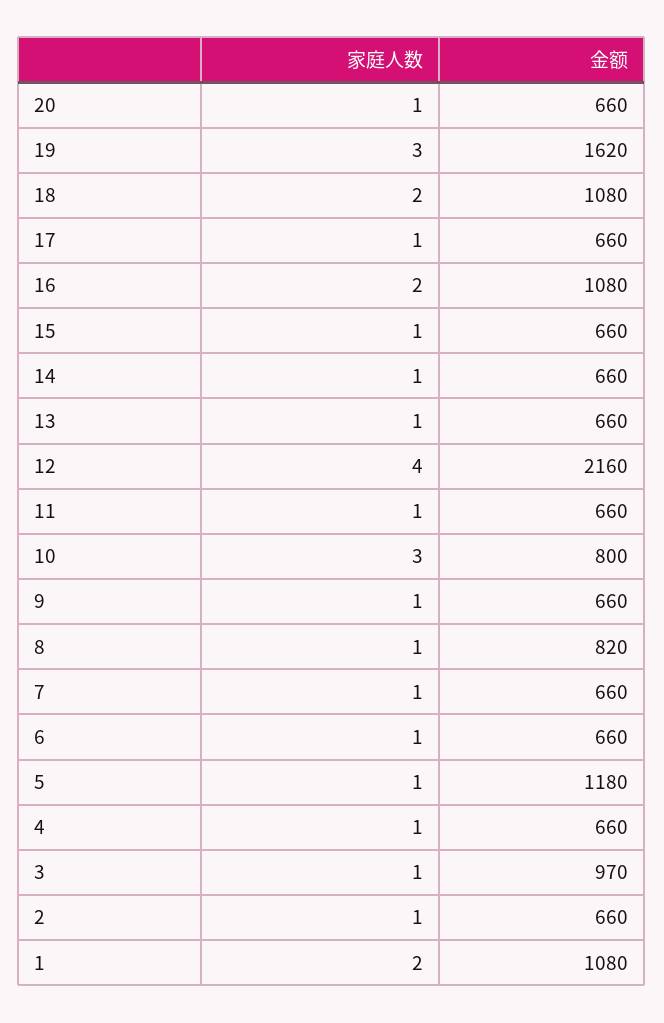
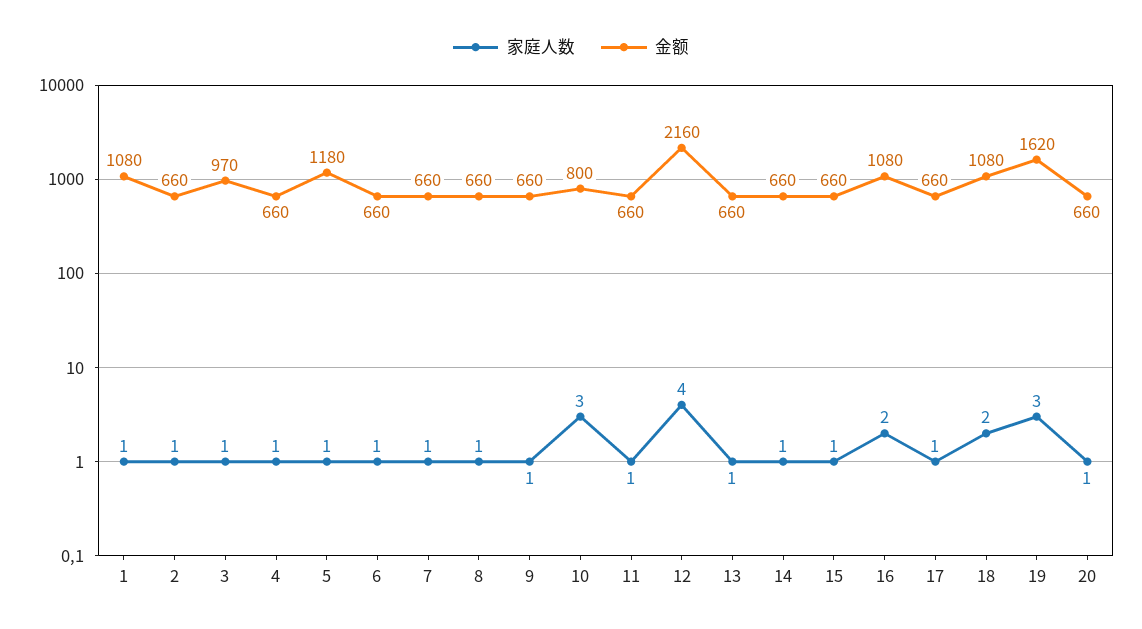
金额, 8: 820 -> 660
家庭人数, 1: 2 -> 1

